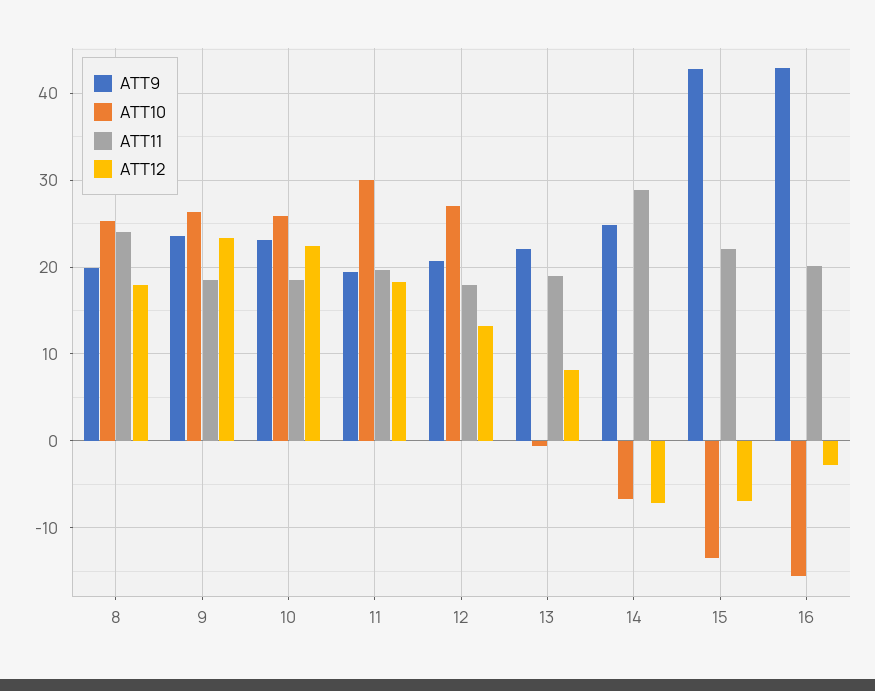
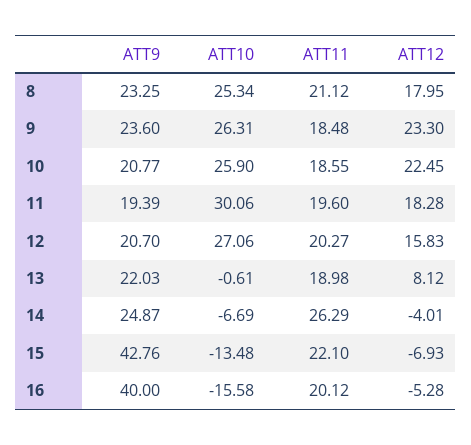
ATT9, 8: 20 -> 23.25
ATT11, 8: 24 -> 21.12
ATT9, 10: 23 -> 20.77
ATT11, 12: 18 -> 20.27
ATT12, 12: 13 -> 15.83
ATT11, 14: 29 -> 26.29
ATT12, 14: -7 -> -4.01
ATT9, 16: 43 -> 40
ATT12, 16: -3 -> -5.28

